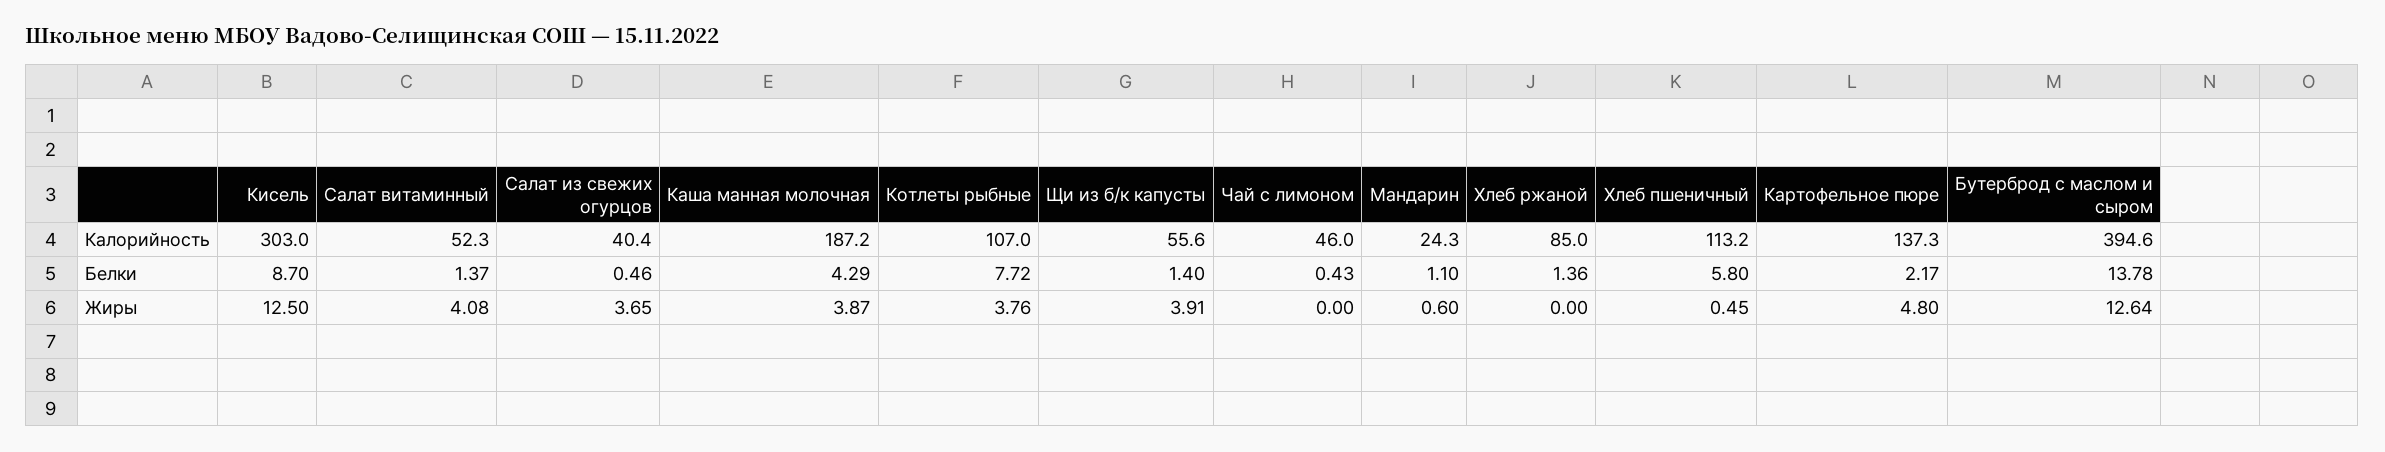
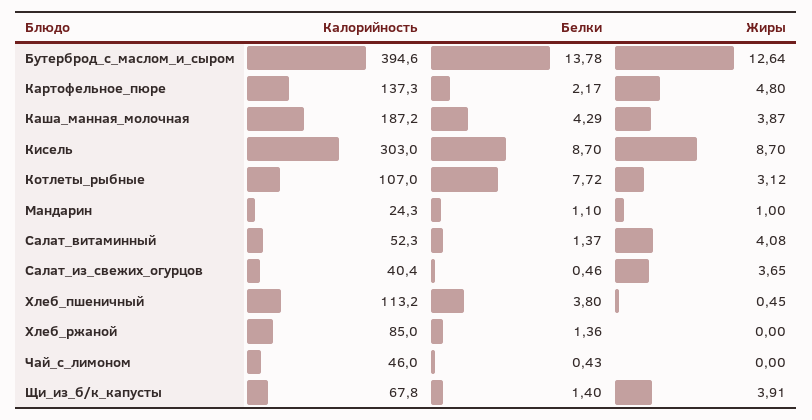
Щи из б/к капусты, Калорийность: 55.6 -> 67.8
Хлеб пшеничный, Белки: 5.8 -> 3.8
Кисель, Жиры: 12.5 -> 8.7
Котлеты рыбные, Жиры: 3.76 -> 3.12
Мандарин, Жиры: 0.6 -> 1

